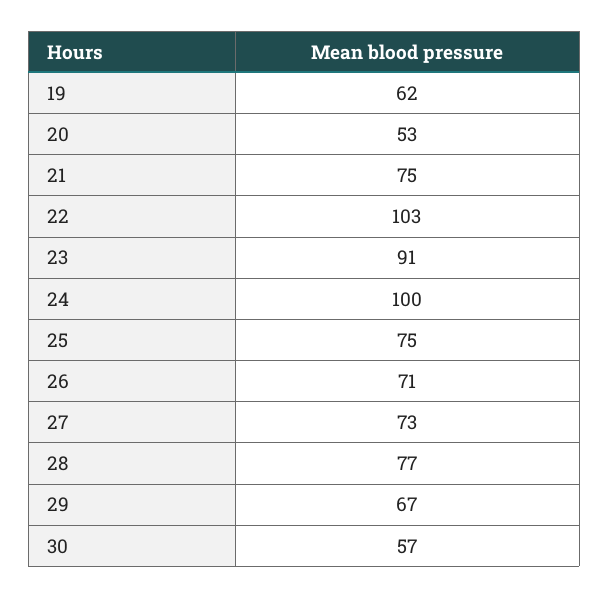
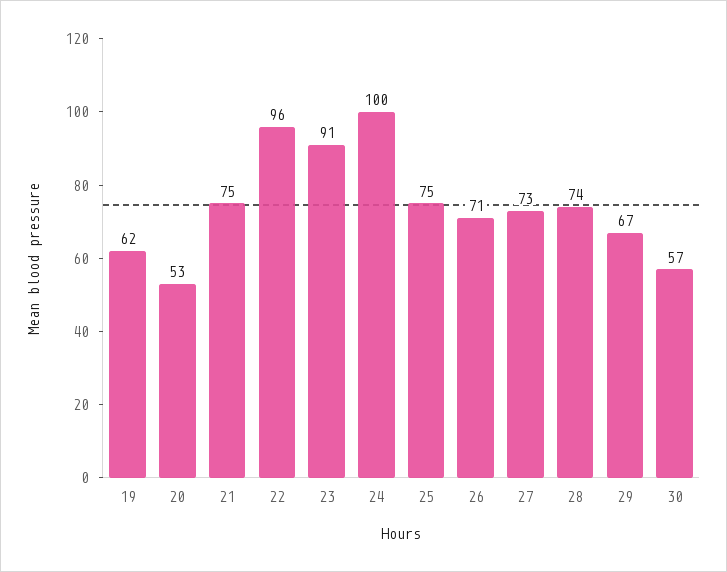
22: 103 -> 96
28: 77 -> 74

